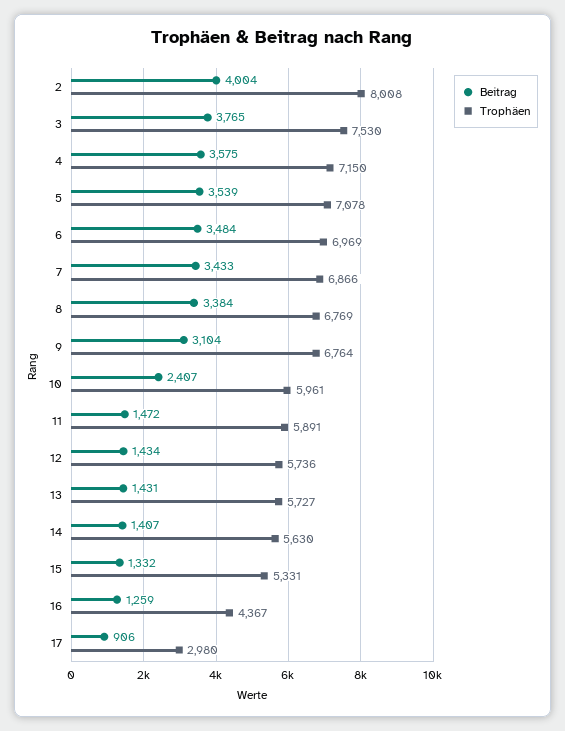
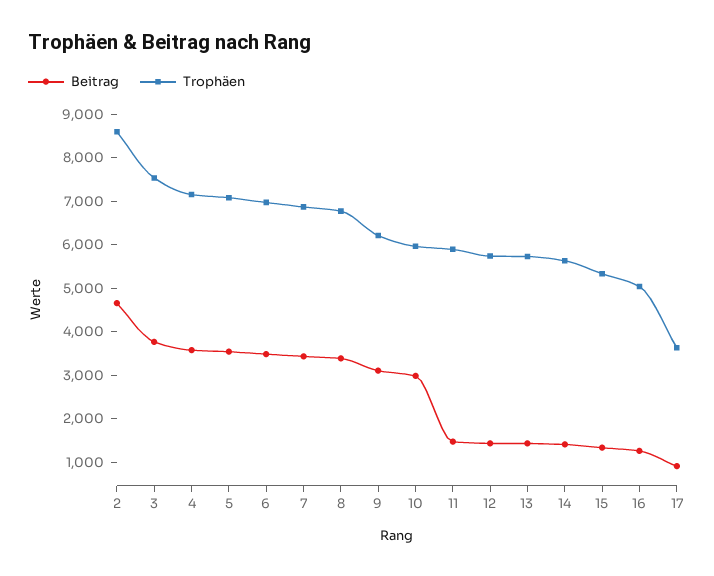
Beitrag, 2: 4004 -> 4600
Trophäen, 2: 8008 -> 8600
Trophäen, 9: 6764 -> 6200
Beitrag, 10: 2407 -> 3000
Trophäen, 16: 4367 -> 5000
Trophäen, 17: 2980 -> 3600

